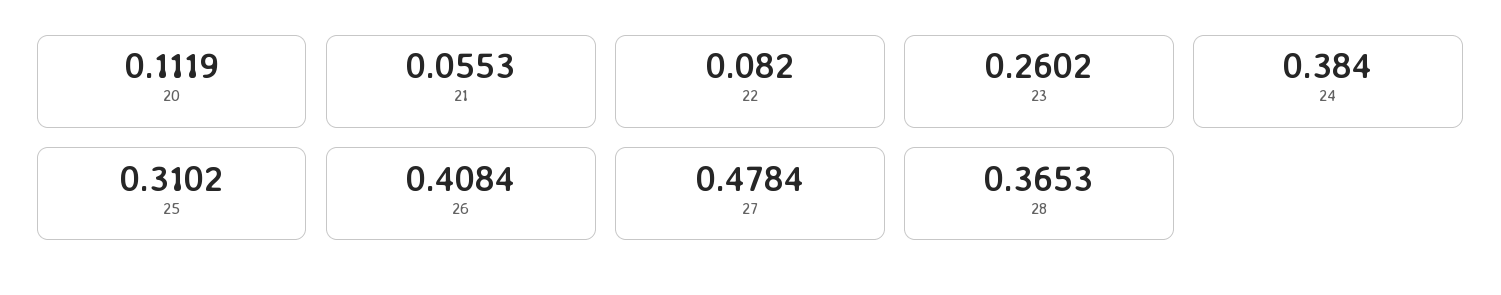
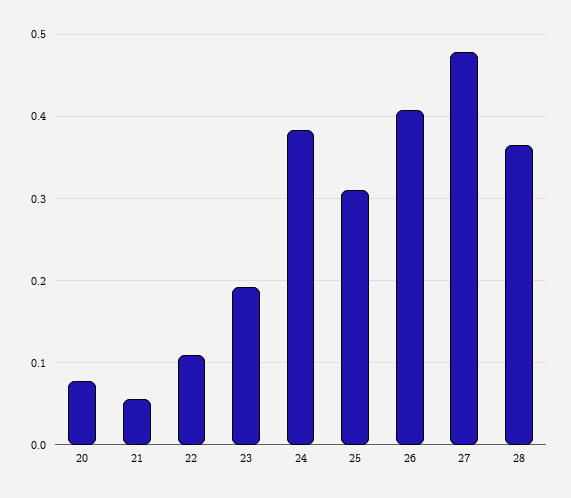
20: 0.1119 -> 0.08
22: 0.082 -> 0.11
23: 0.2602 -> 0.19

